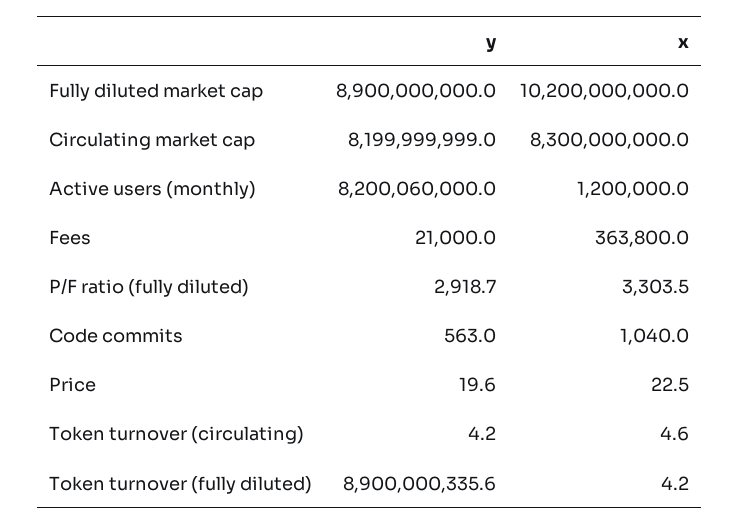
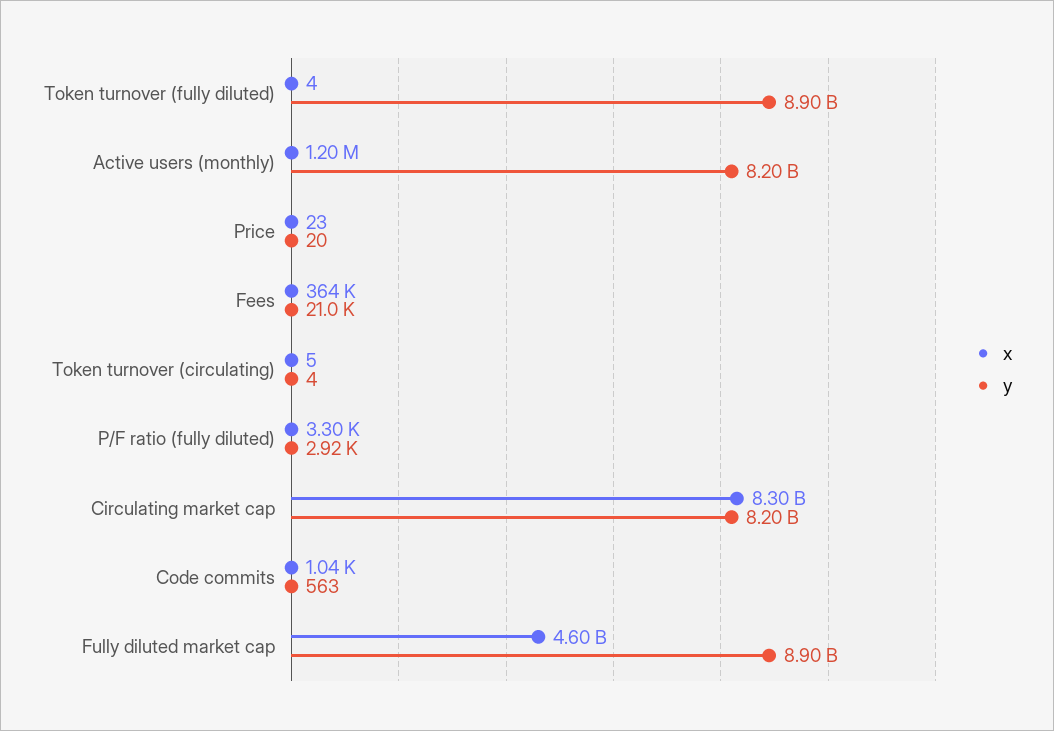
x, Fully diluted market cap: 10200000000 -> 4600000000

